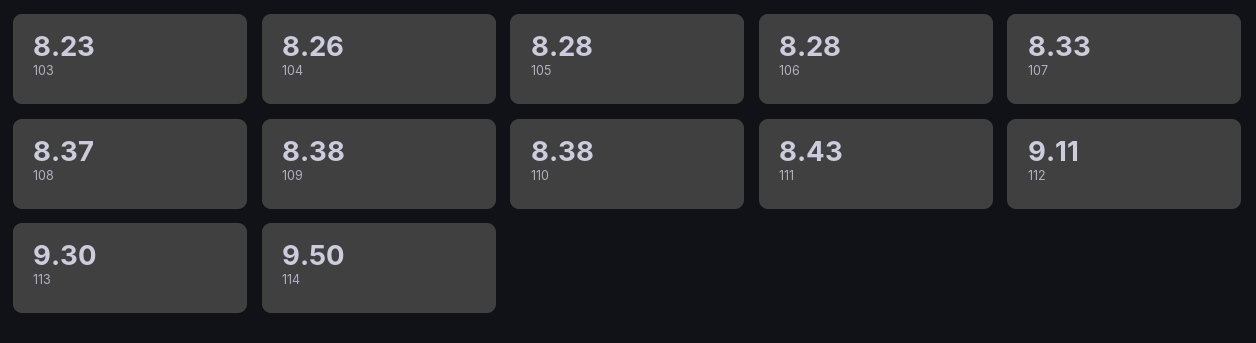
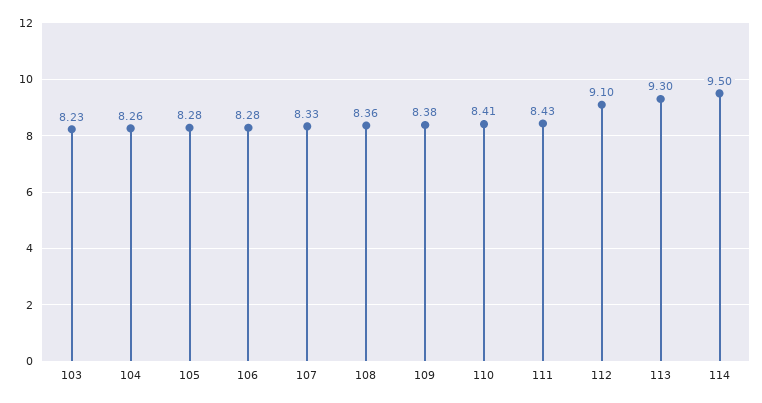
108: 8.37 -> 8.36
110: 8.38 -> 8.41
112: 9.11 -> 9.1

